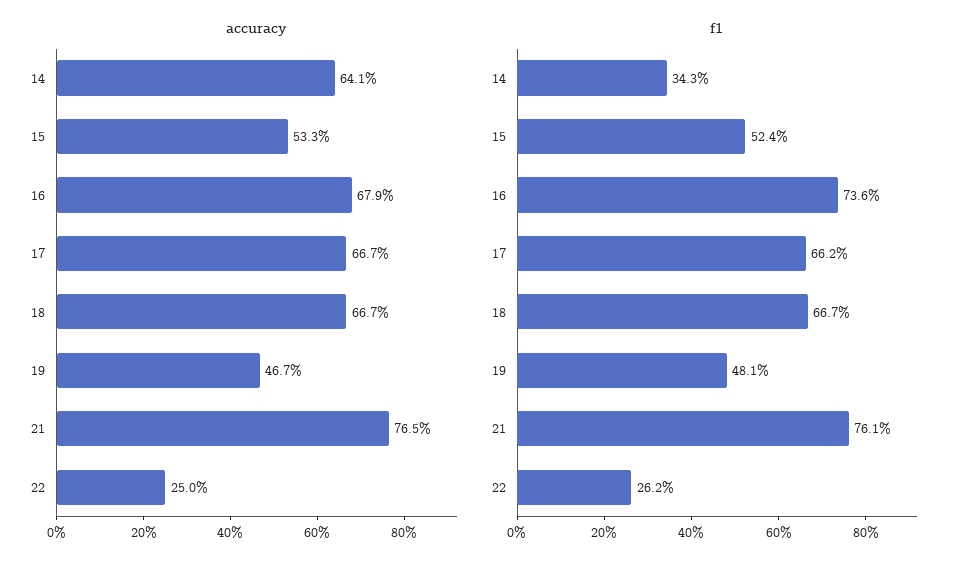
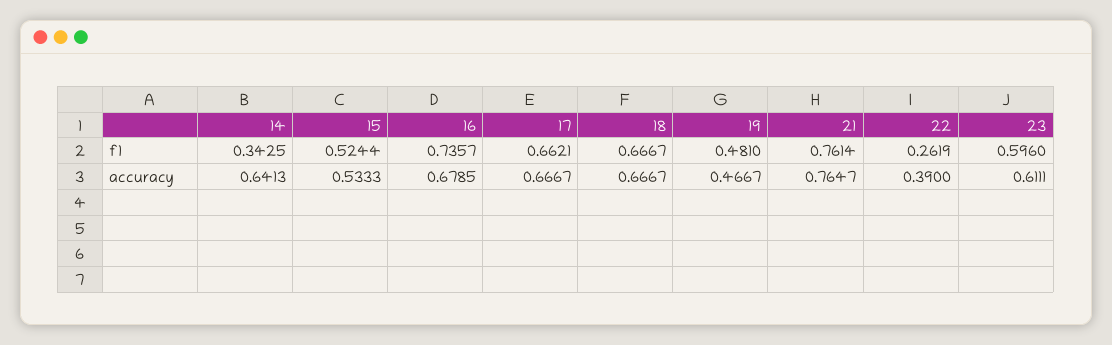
accuracy, 22: 0.25 -> 0.39
f1, 23: none -> 0.596
accuracy, 23: none -> 0.6111

